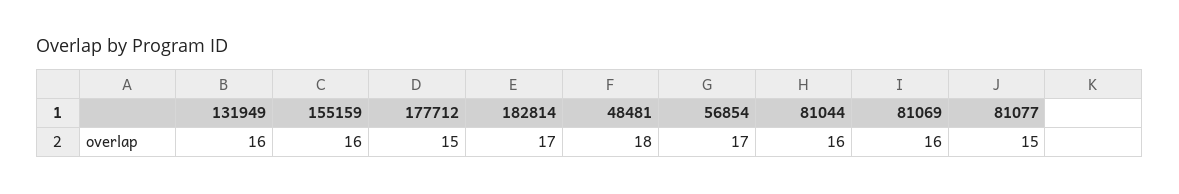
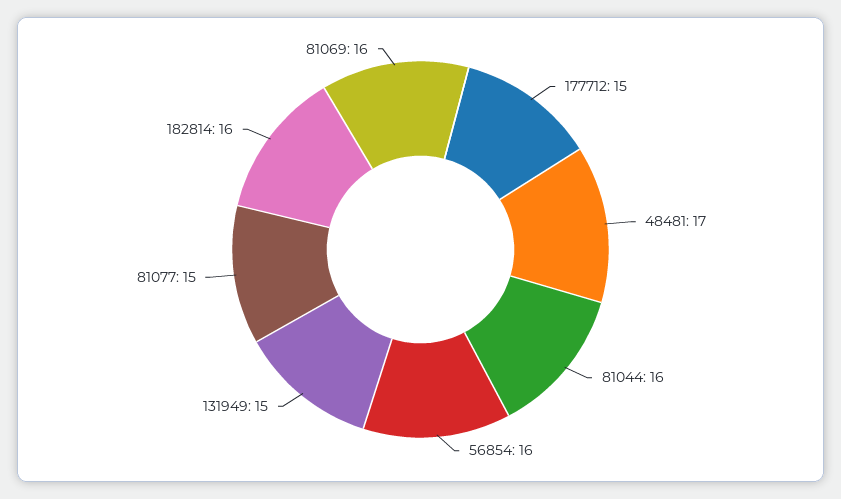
131949: 16 -> 15
155159: 16 -> none
182814: 17 -> 16
48481: 18 -> 17
56854: 17 -> 16

